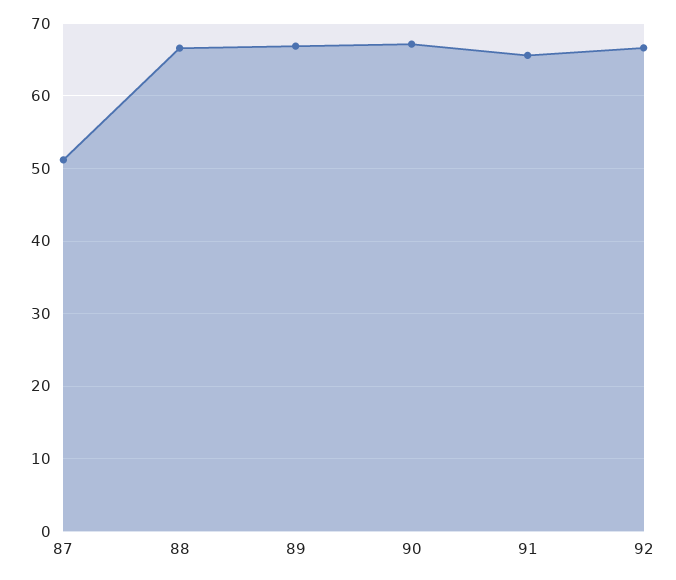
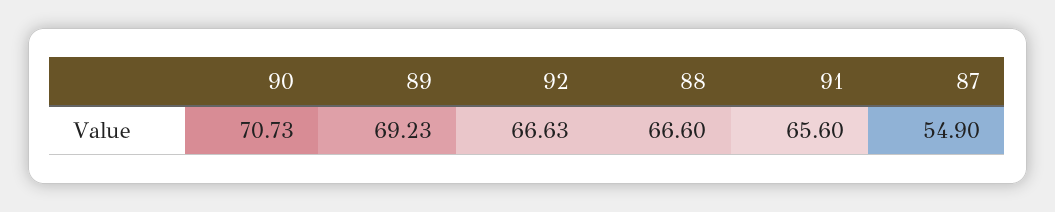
87: 51 -> 54.9
89: 67 -> 69.23
90: 67 -> 70.73

